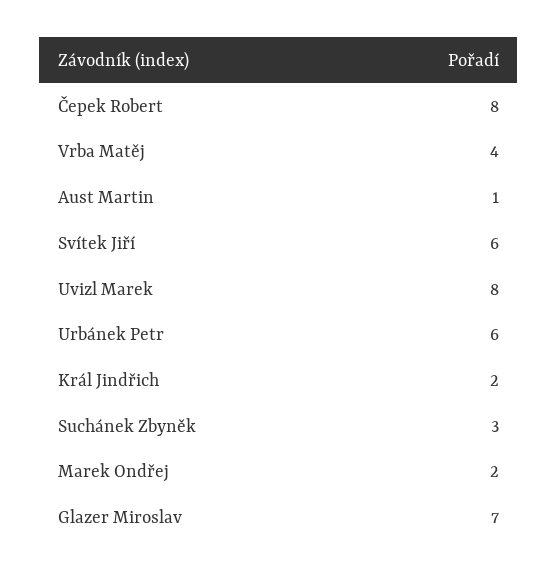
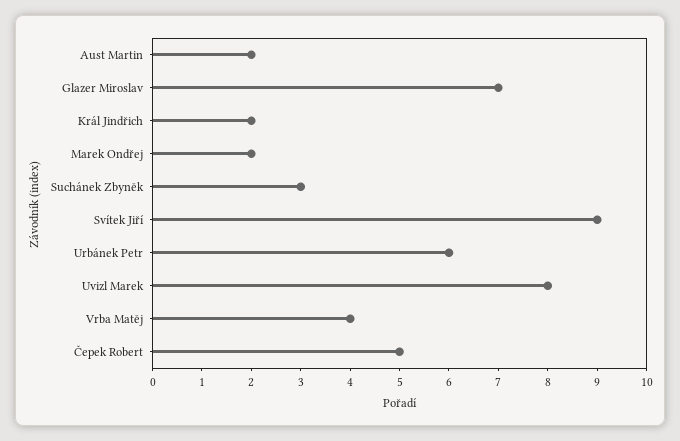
Čepek Robert: 8 -> 5
Aust Martin: 1 -> 2
Svítek Jiří: 6 -> 9

